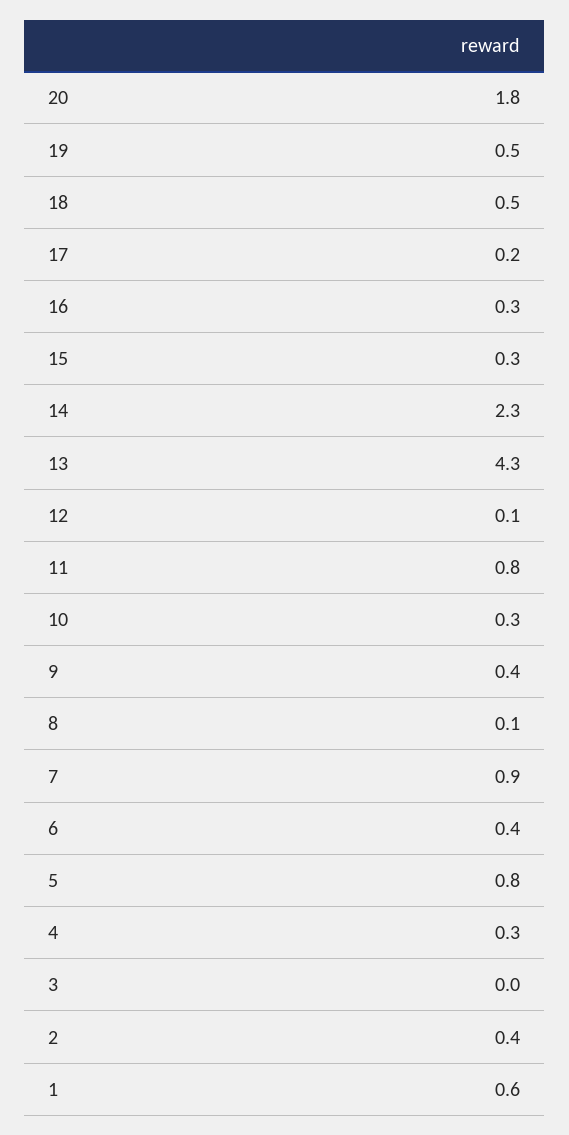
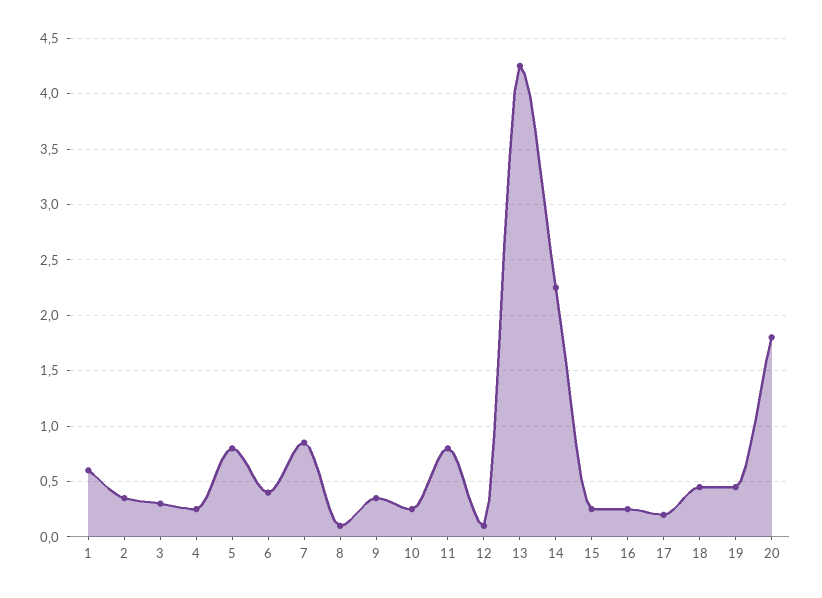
3: 0 -> 0.3

